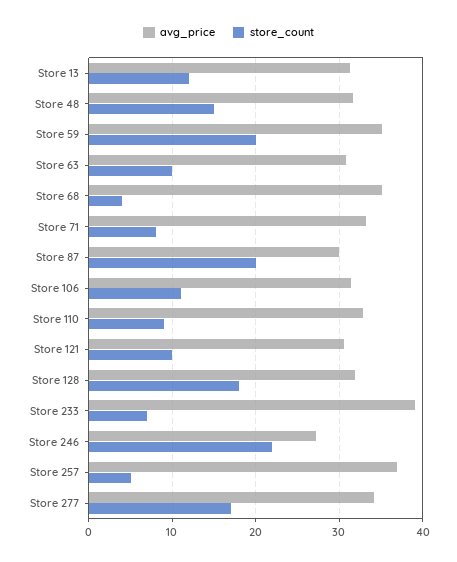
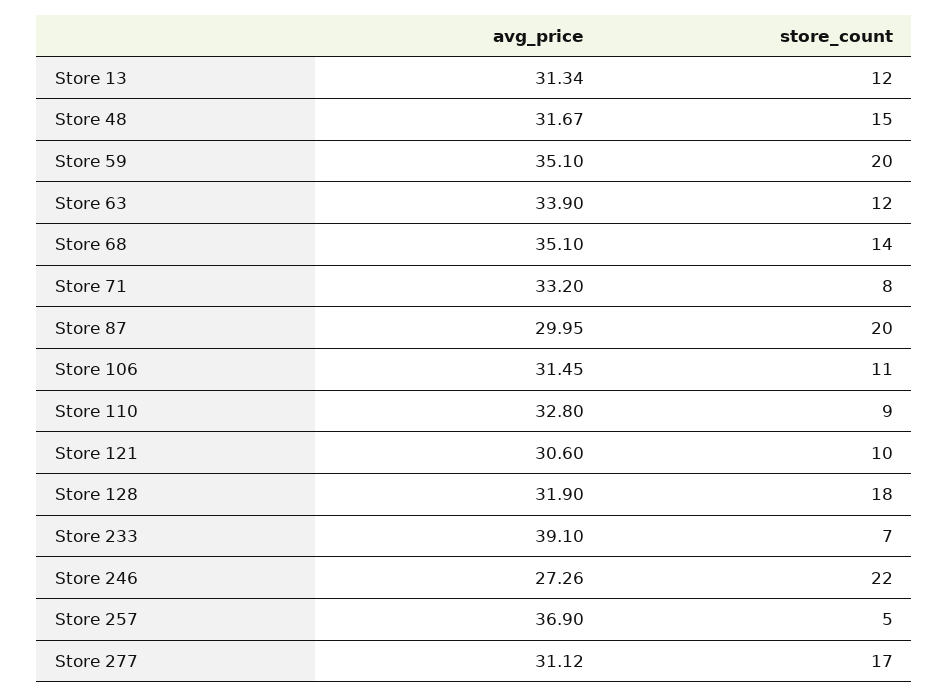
avg_price, Store 63: 31 -> 33.9
store_count, Store 63: 10 -> 12
store_count, Store 68: 4 -> 14
avg_price, Store 277: 34 -> 31.12

